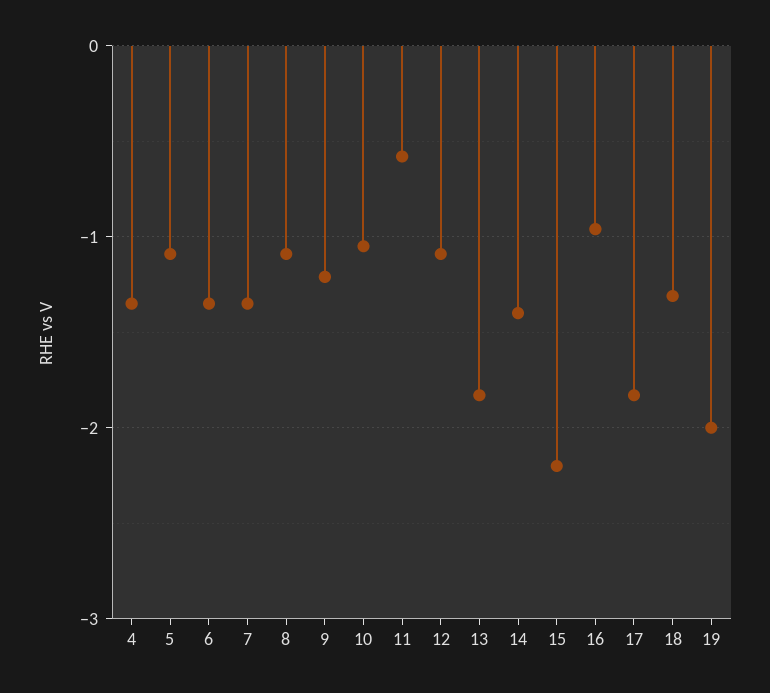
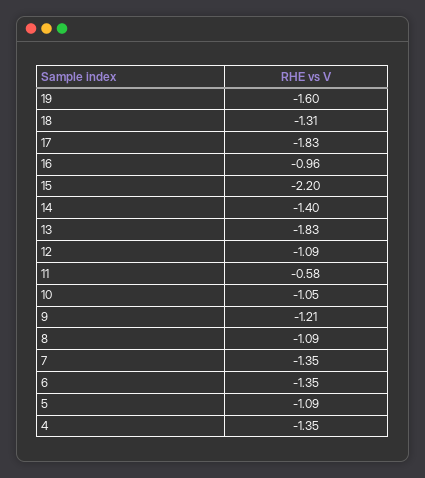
19: -2 -> -1.6

